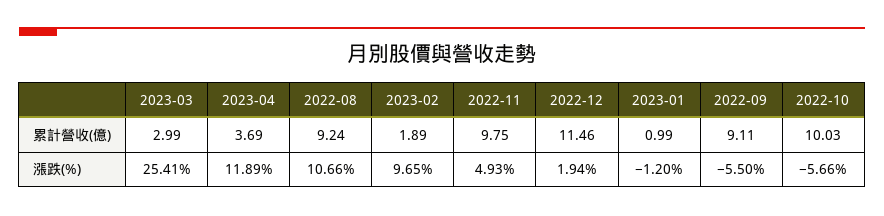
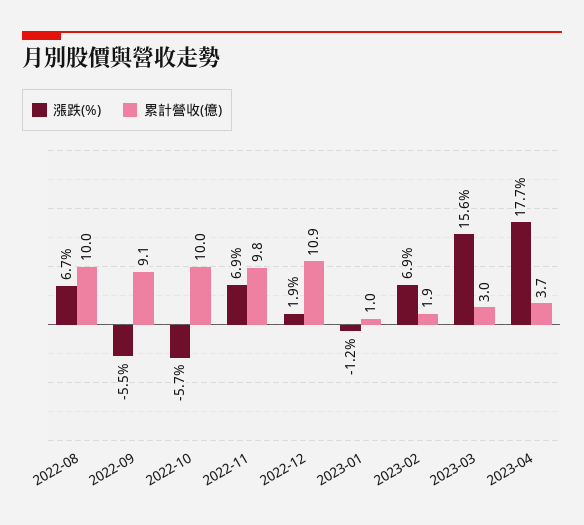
累計營收(億), 2022-08: 9.24 -> 10
累計營收(億), 2022-12: 11.46 -> 10.9
漲跌(%), 2023-03: 25.41 -> 15.6
漲跌(%), 2023-04: 11.89 -> 17.7
漲跌(%), 2022-08: 10.66 -> 6.7
漲跌(%), 2023-02: 9.65 -> 6.9
漲跌(%), 2022-11: 4.93 -> 6.9

